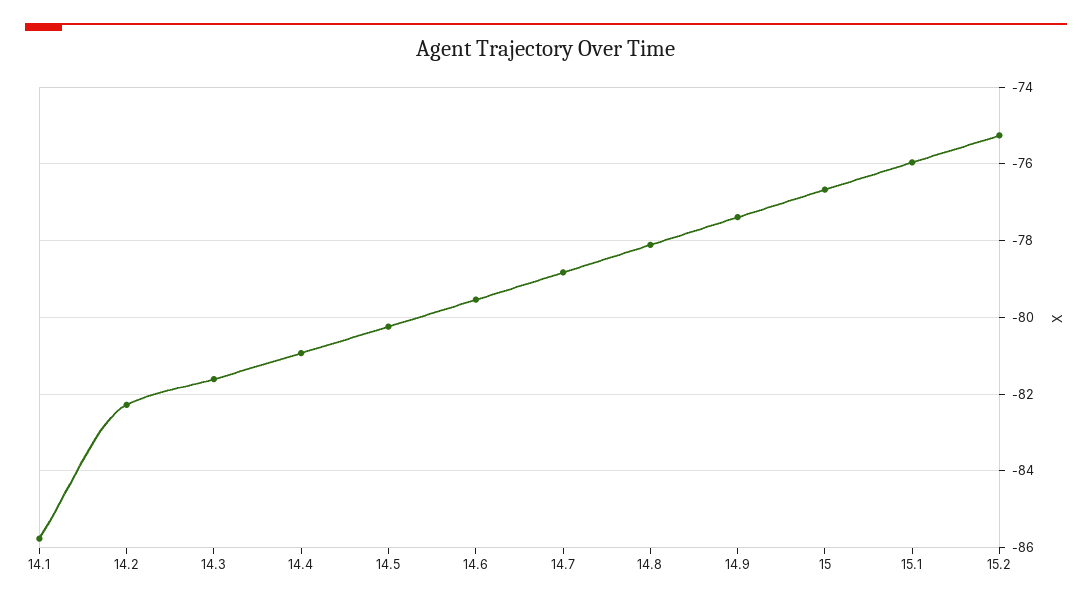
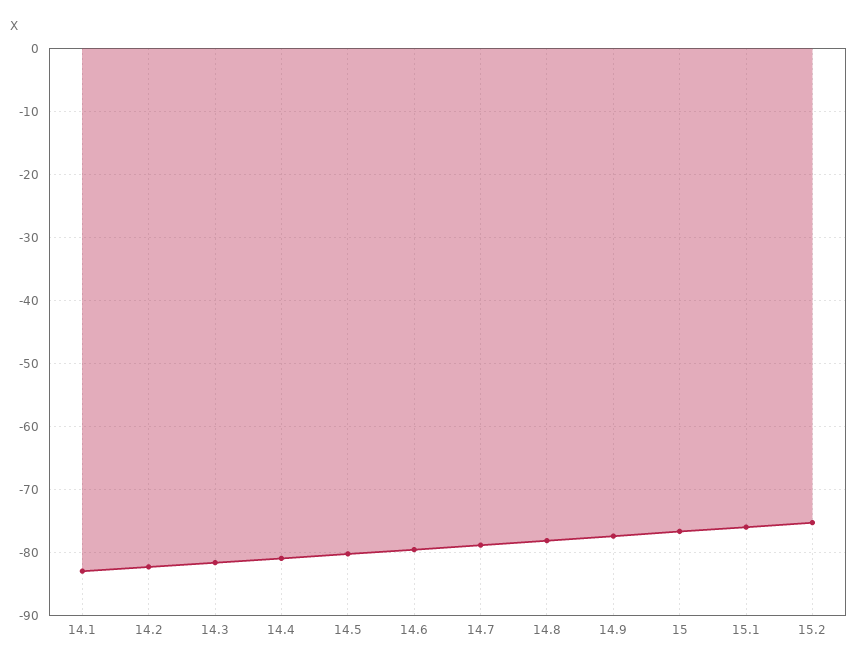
14.1: -85.8 -> -83

